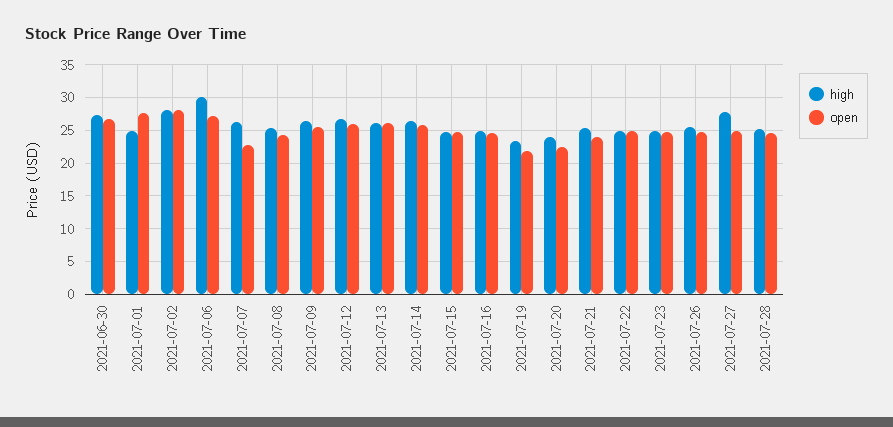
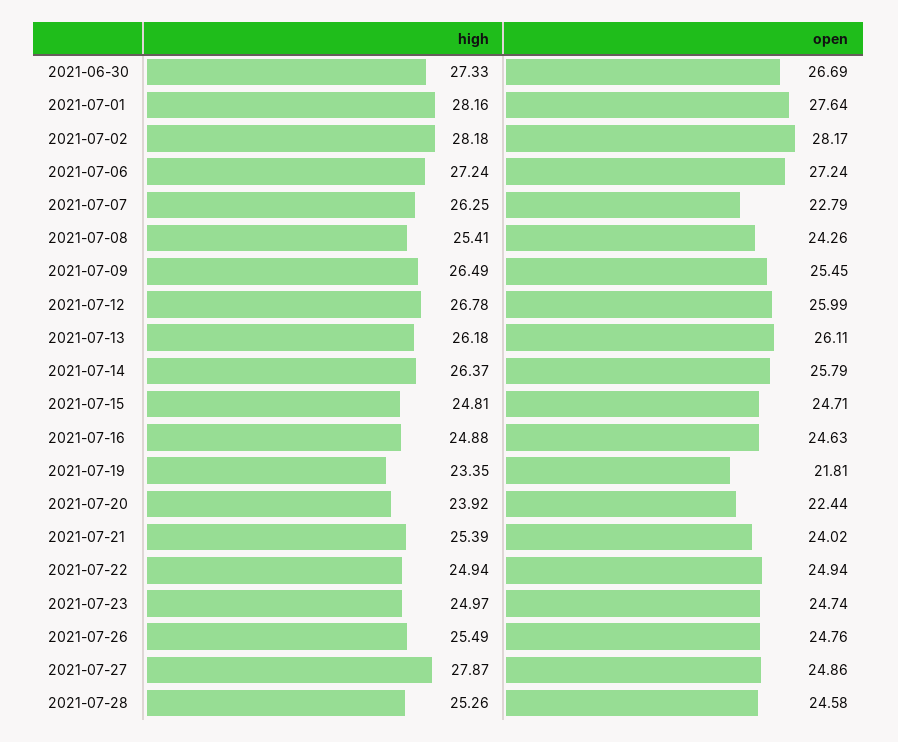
high, 2021-07-01: 25 -> 28.16
high, 2021-07-06: 30 -> 27.24

